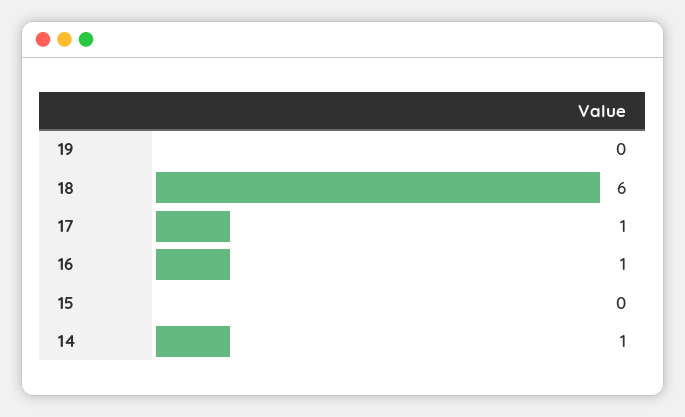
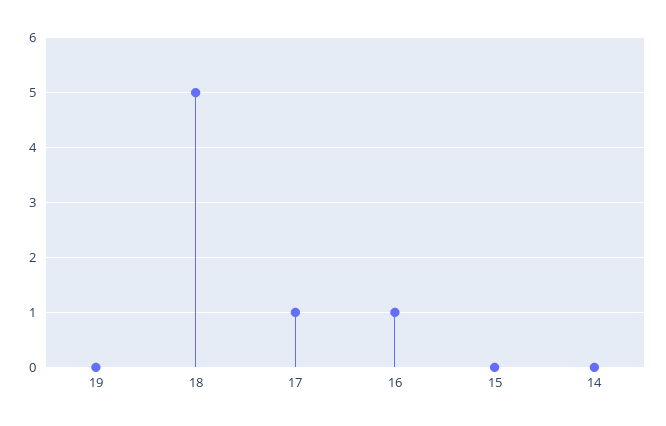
18: 6 -> 5
14: 1 -> 0

